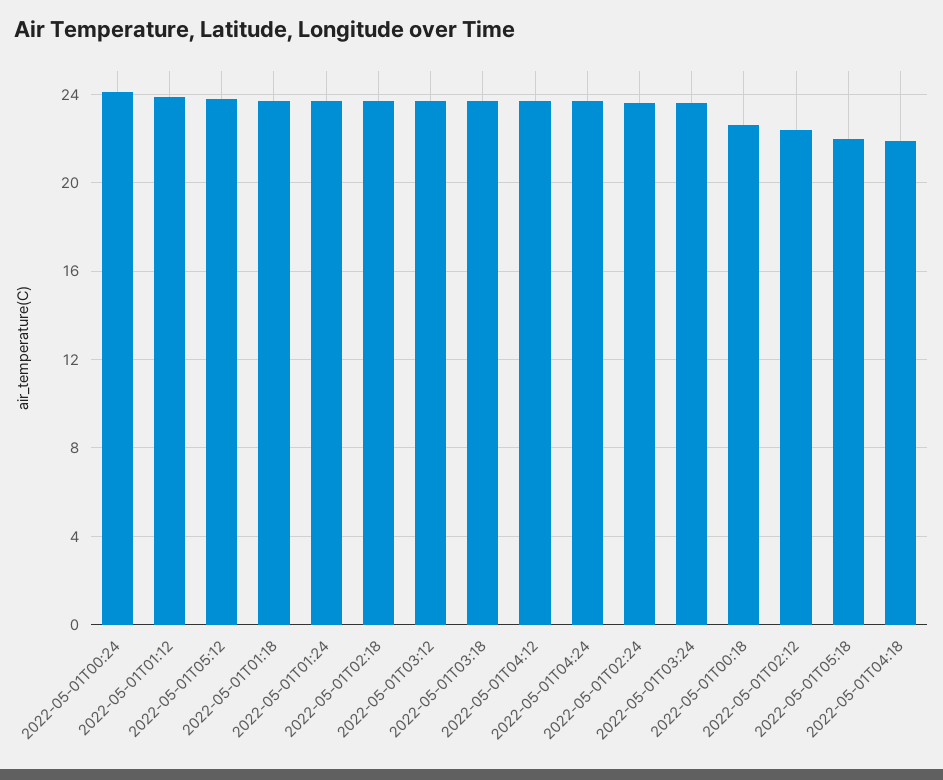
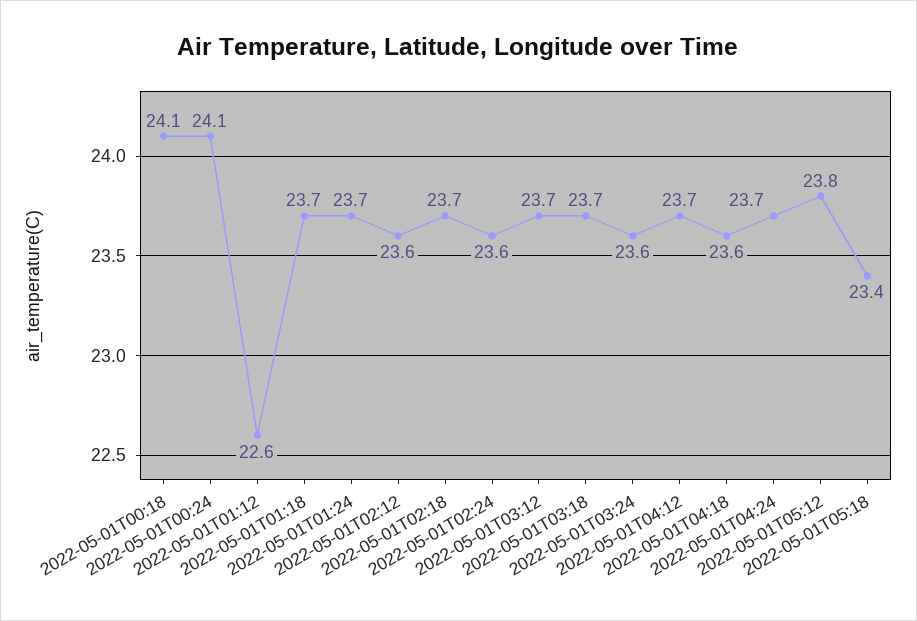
2022-05-01T01:12: 24 -> 22.6
2022-05-01T00:18: 22.5 -> 24.1
2022-05-01T02:12: 22.5 -> 23.6
2022-05-01T05:18: 22 -> 23.4
2022-05-01T04:18: 22 -> 23.6

